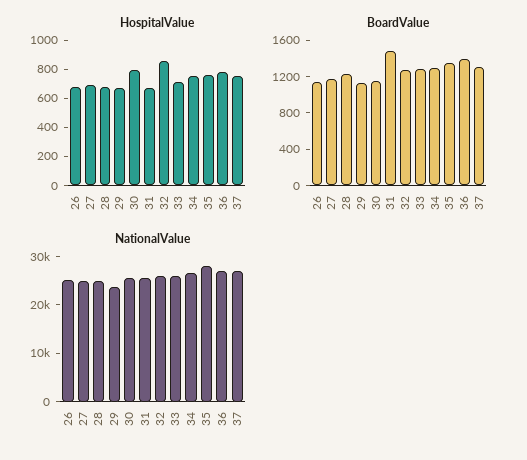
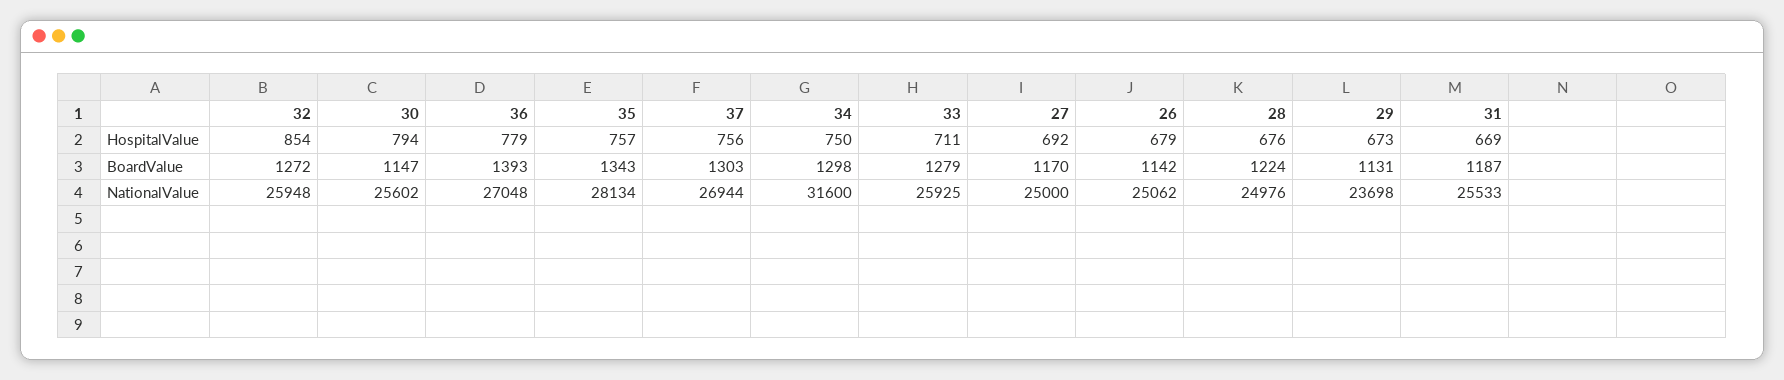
BoardValue, 31: 1500 -> 1187
NationalValue, 34: 26000 -> 31600

